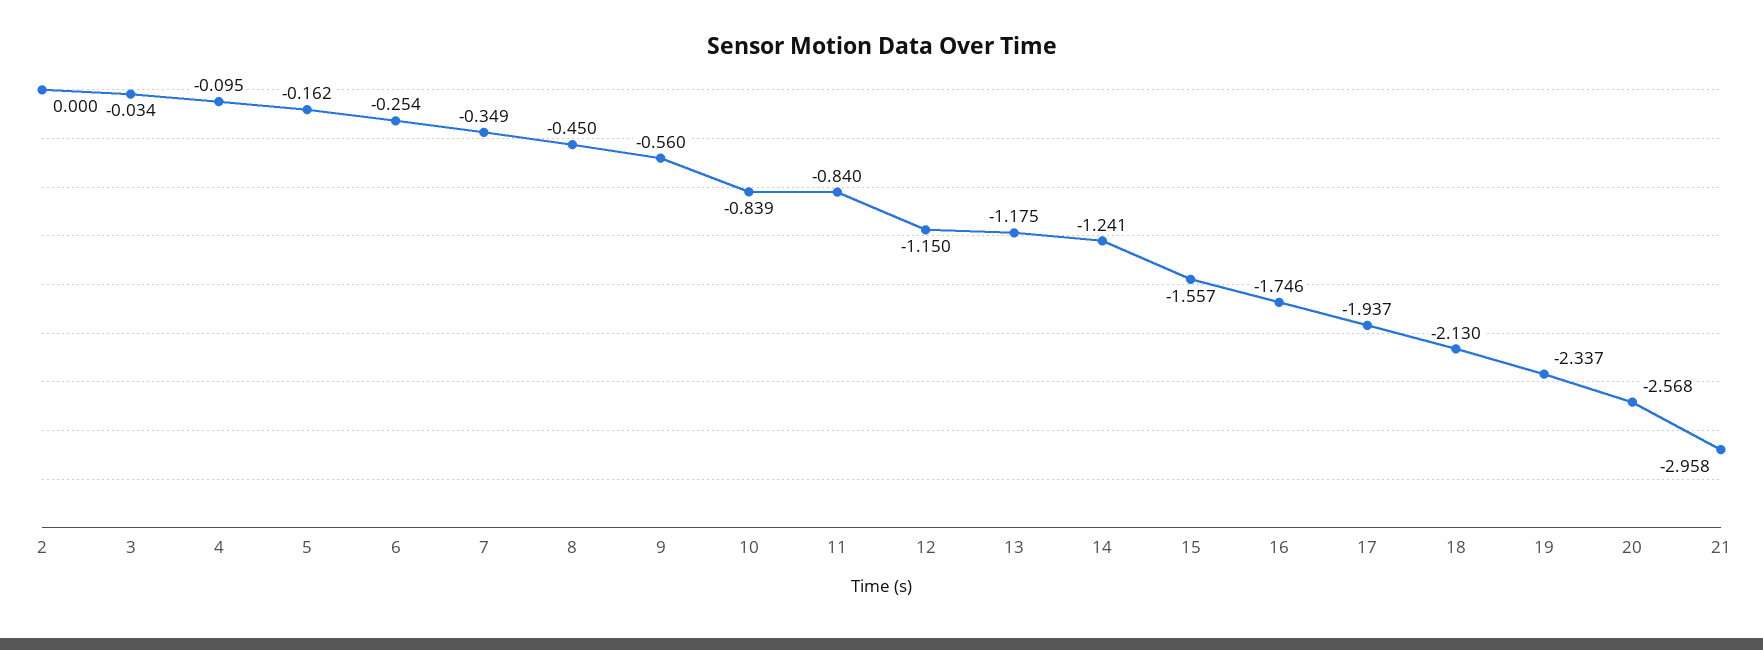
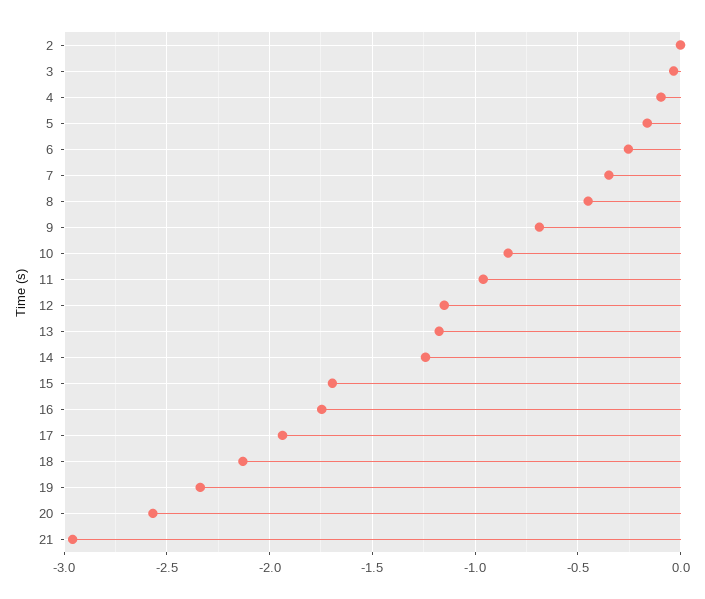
9: -0.56 -> -0.7
11: -0.84 -> -0.95
15: -1.557 -> -1.7

